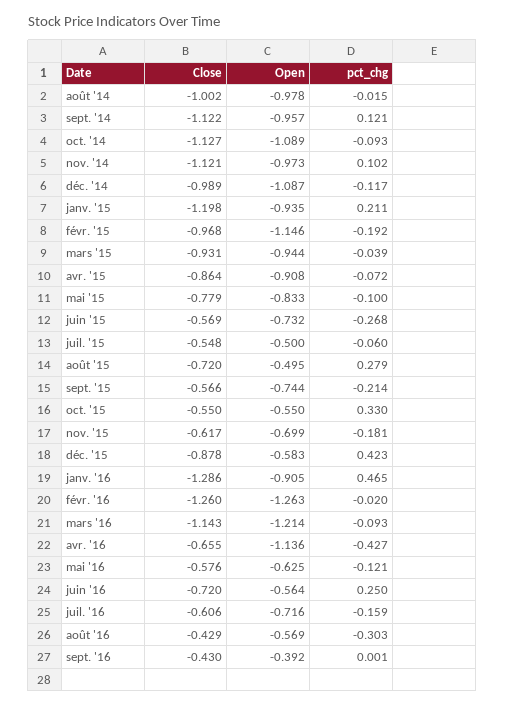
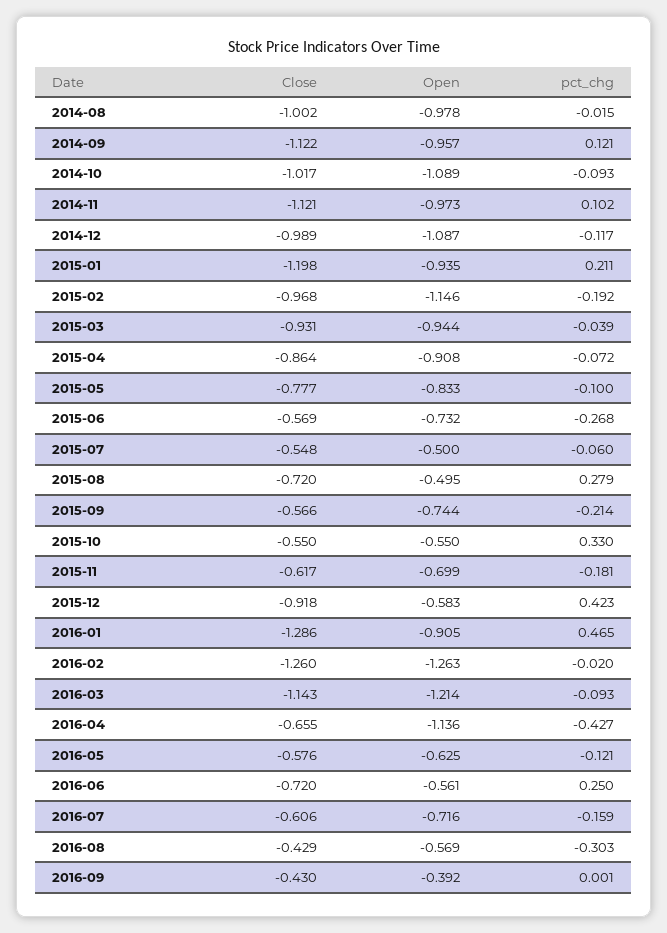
Close, oct. '14: -1.127 -> -1.017
Close, mai '15: -0.779 -> -0.777
Close, déc. '15: -0.878 -> -0.918
Open, juin '16: -0.564 -> -0.561

